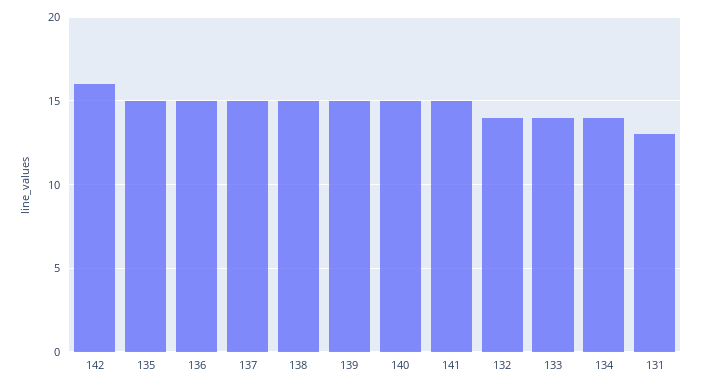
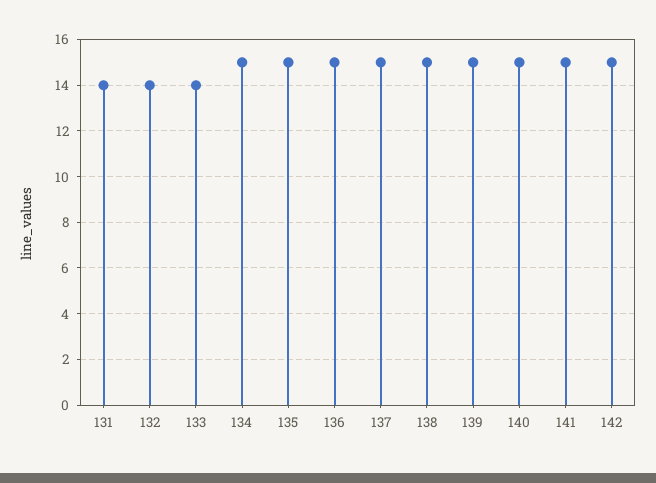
142: 16 -> 15
134: 14 -> 15
131: 13 -> 14

